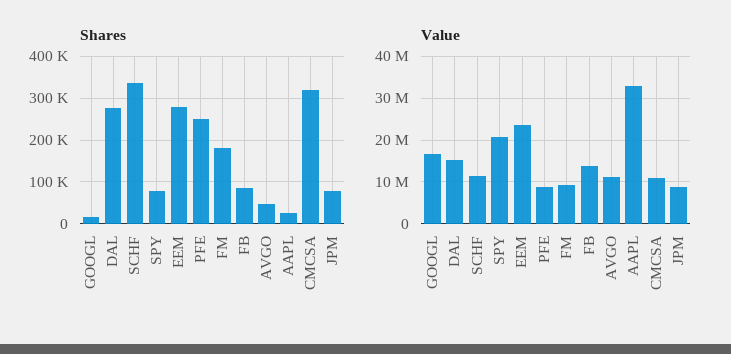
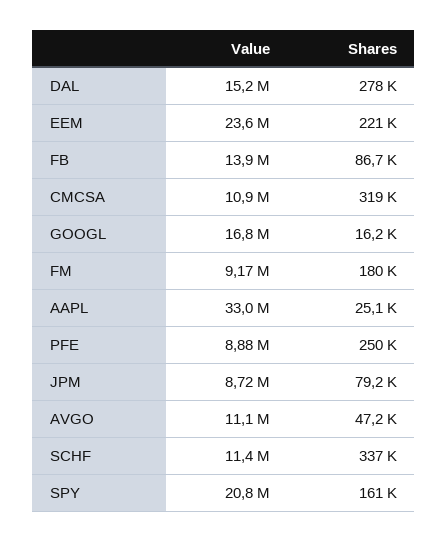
Shares, SPY: 80000 -> 161000
Shares, EEM: 280000 -> 221000

